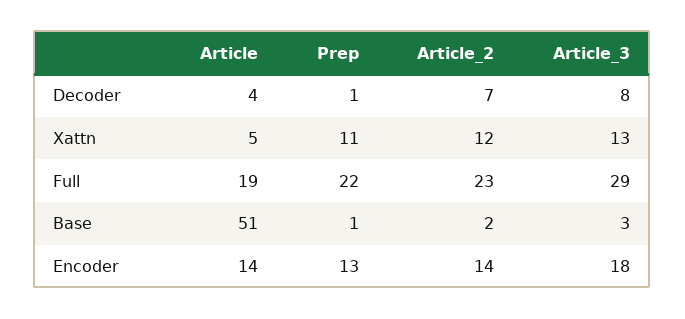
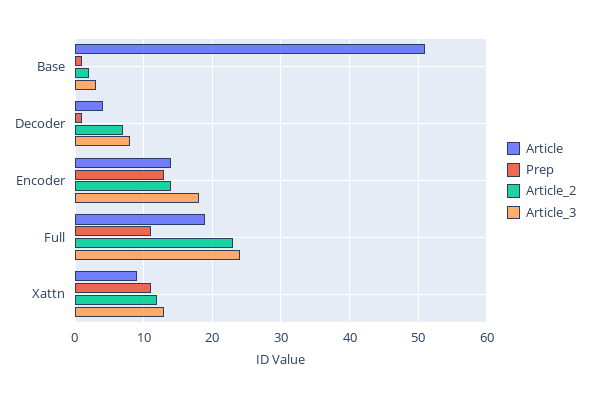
Article, Xattn: 5 -> 9
Prep, Full: 22 -> 11
Article_3, Full: 29 -> 24

